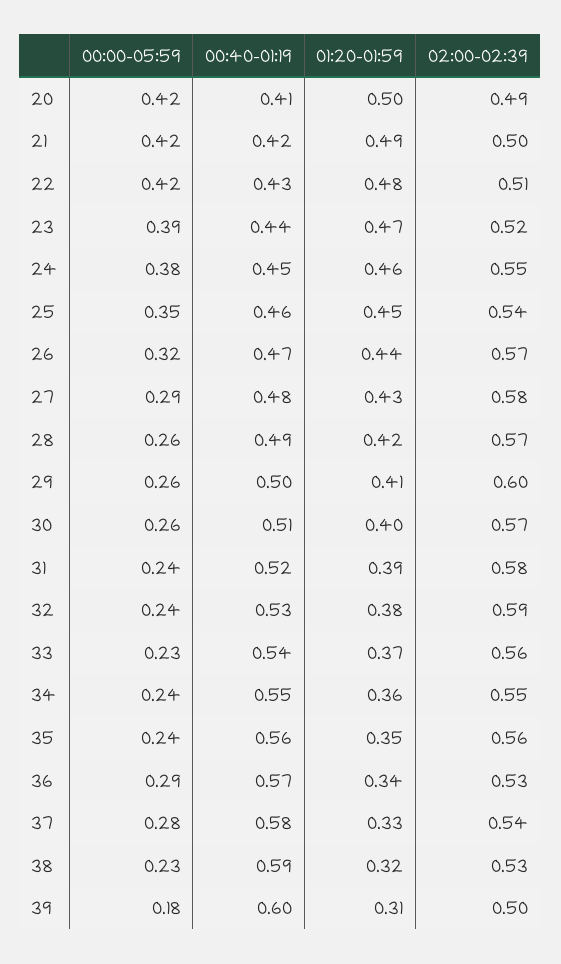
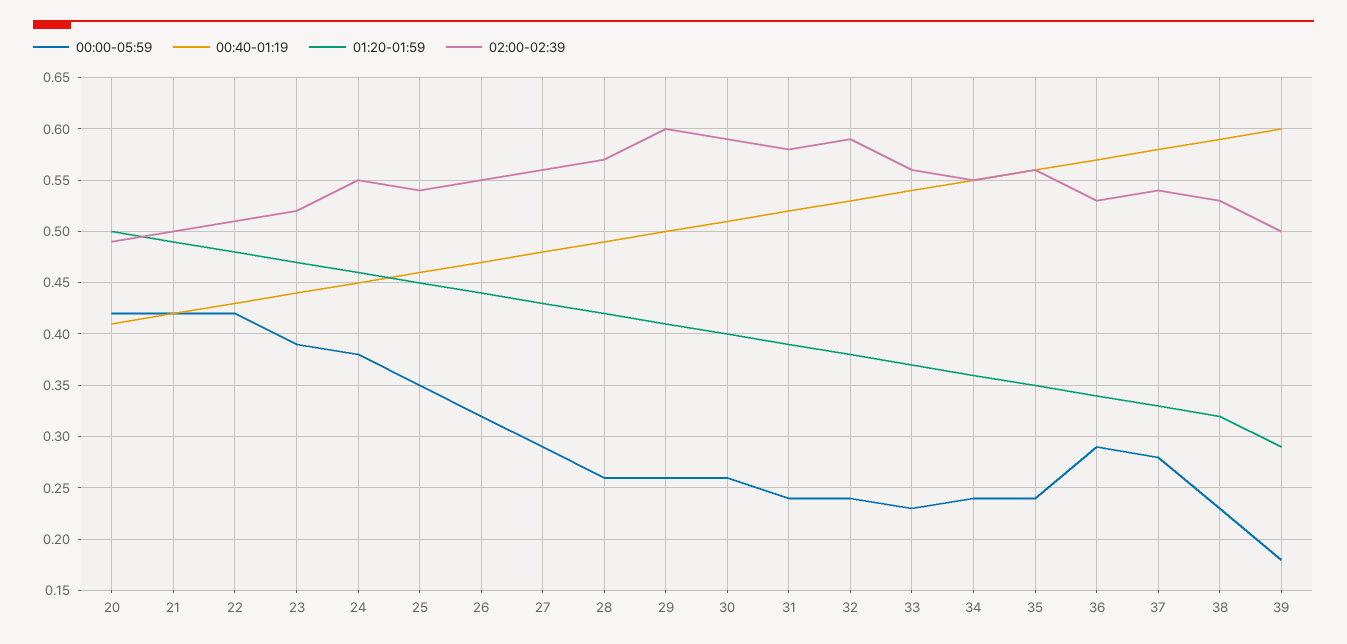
02:00-02:39, 26: 0.57 -> 0.55
02:00-02:39, 27: 0.58 -> 0.56
02:00-02:39, 30: 0.57 -> 0.59
01:20-01:59, 39: 0.31 -> 0.29

